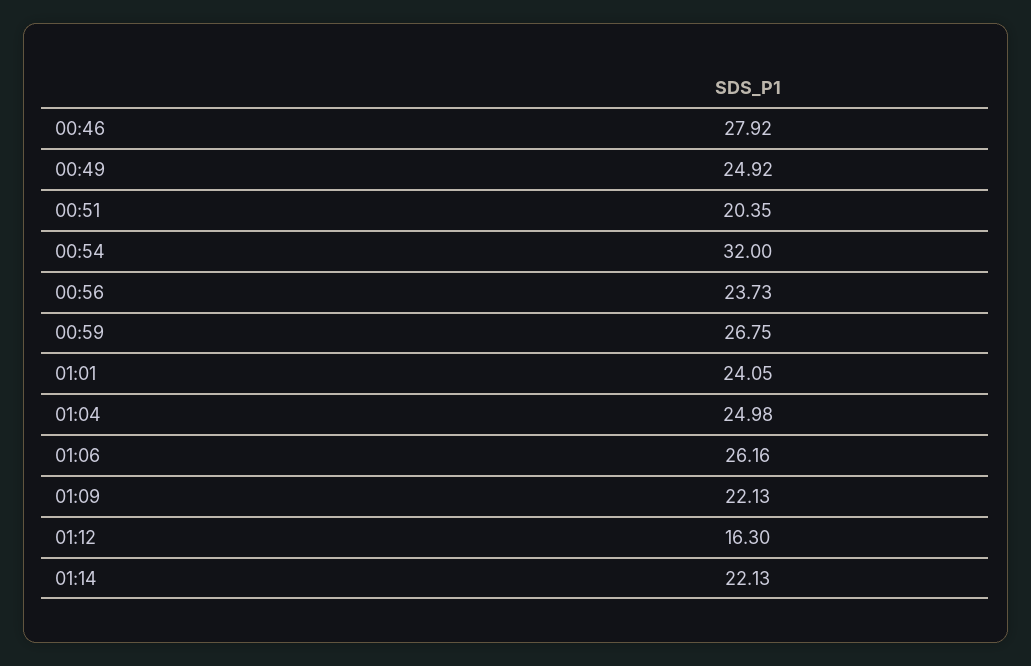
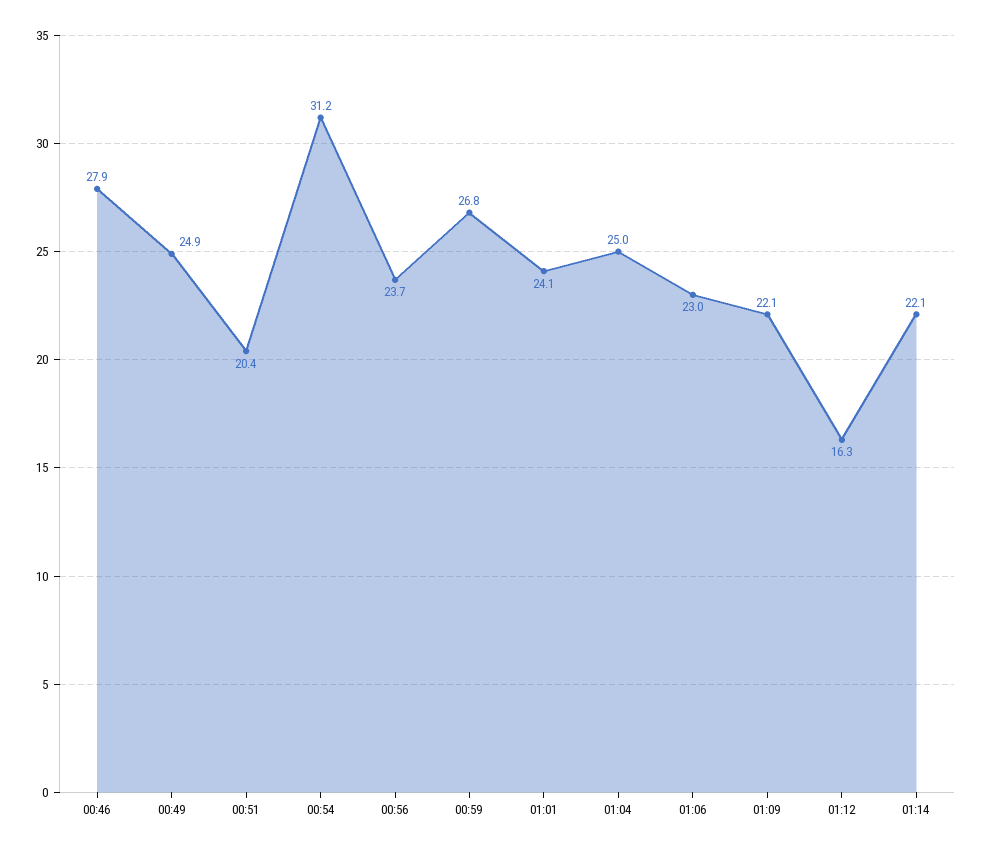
00:54: 32 -> 31.2
01:06: 26.16 -> 23

